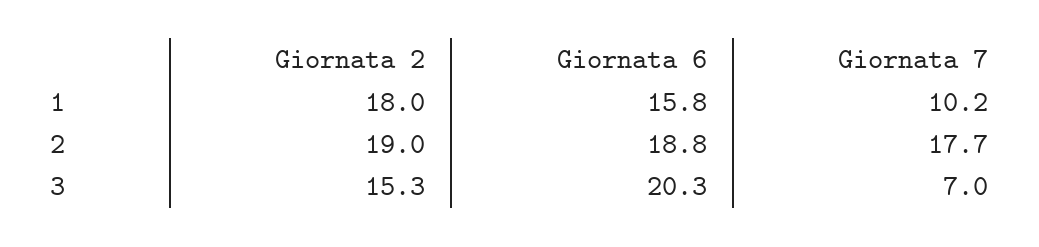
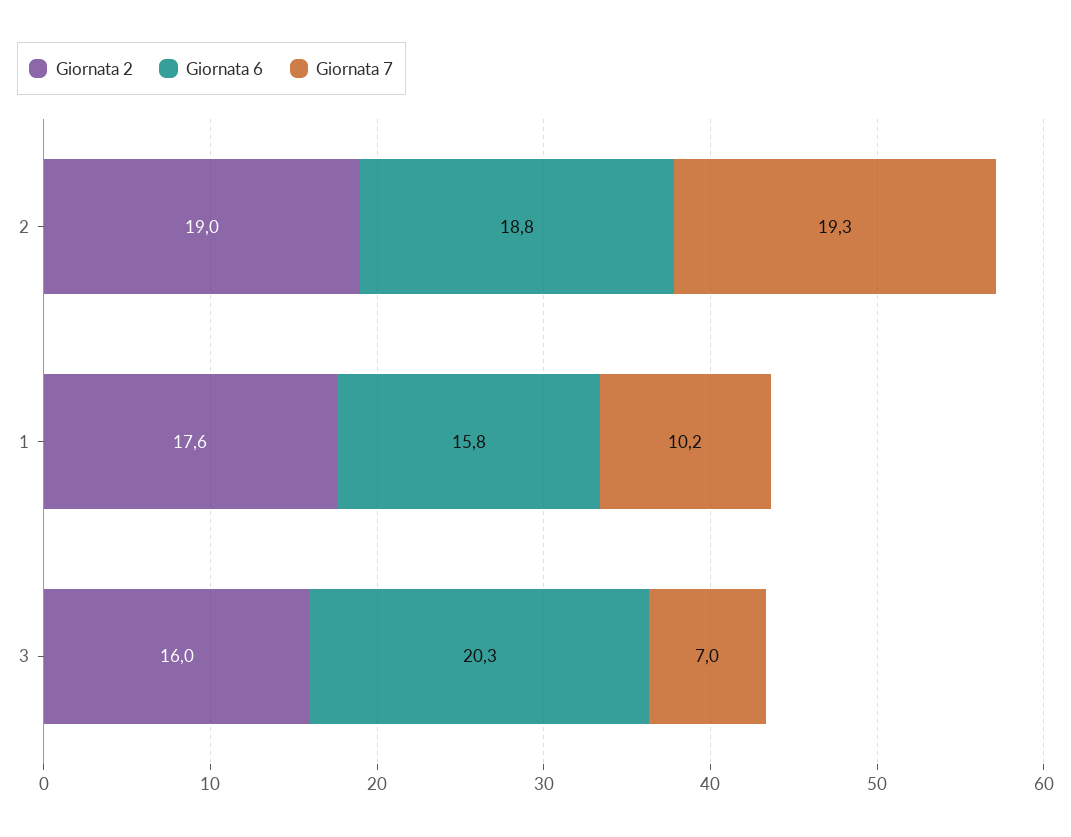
Giornata 2, 1: 18 -> 17.6
Giornata 7, 2: 17.7 -> 19.3
Giornata 2, 3: 15.3 -> 16

